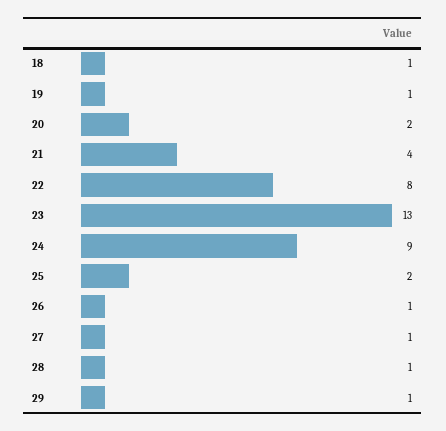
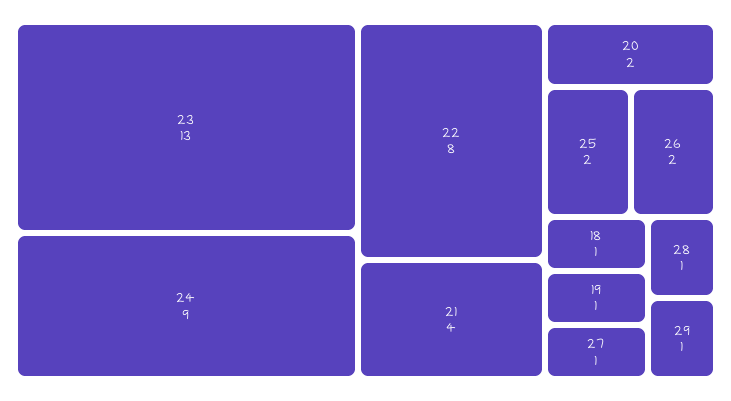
26: 1 -> 2

